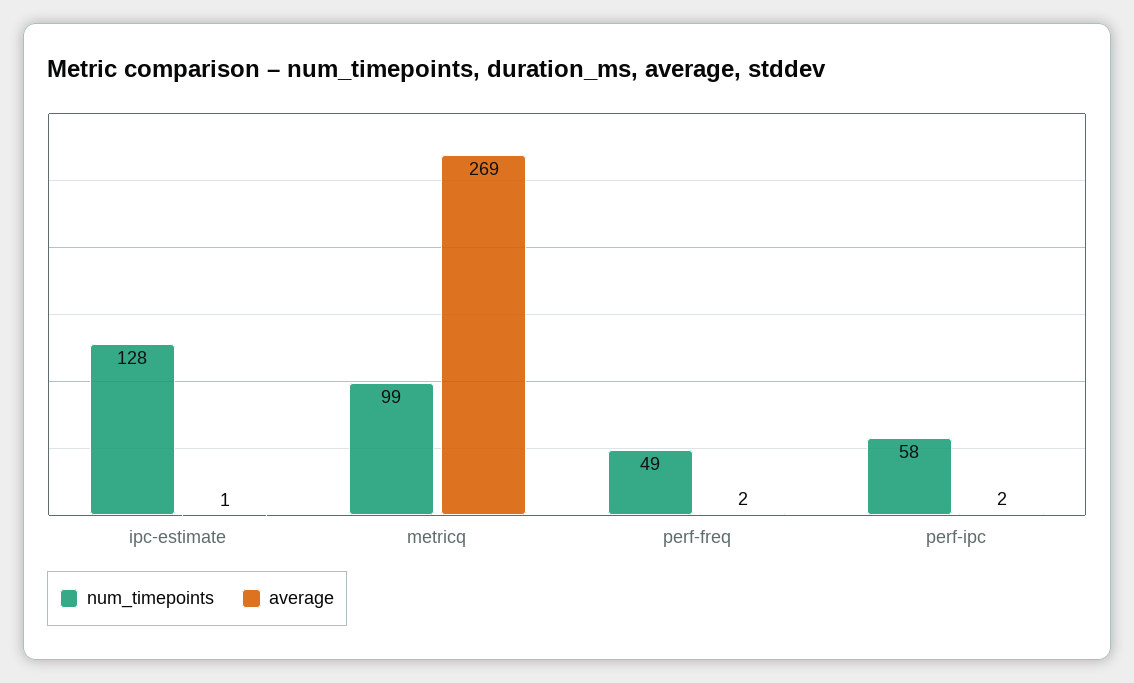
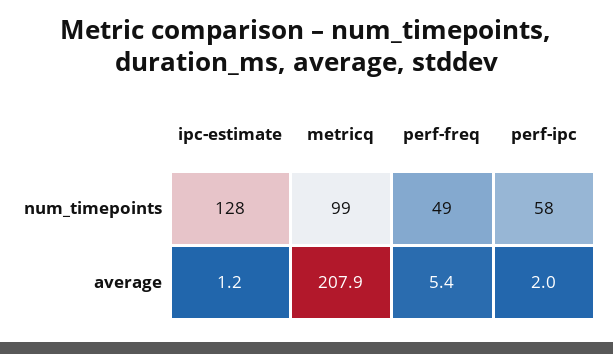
average, metricq: 269 -> 207.9
average, perf-freq: 2 -> 5.4

